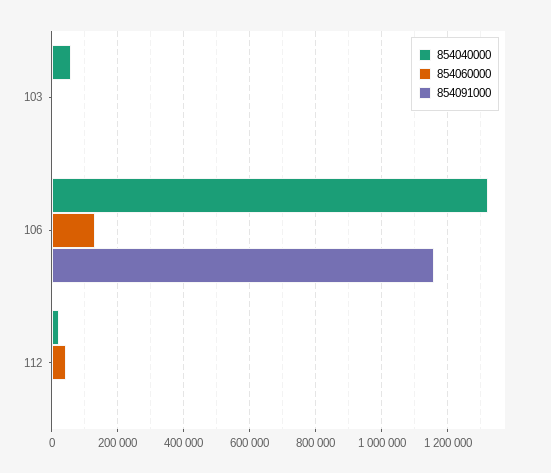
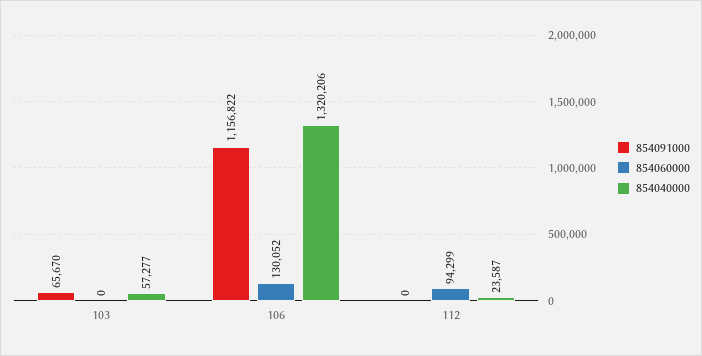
854091000, 103: 0 -> 65670
854060000, 112: 40000 -> 94299

